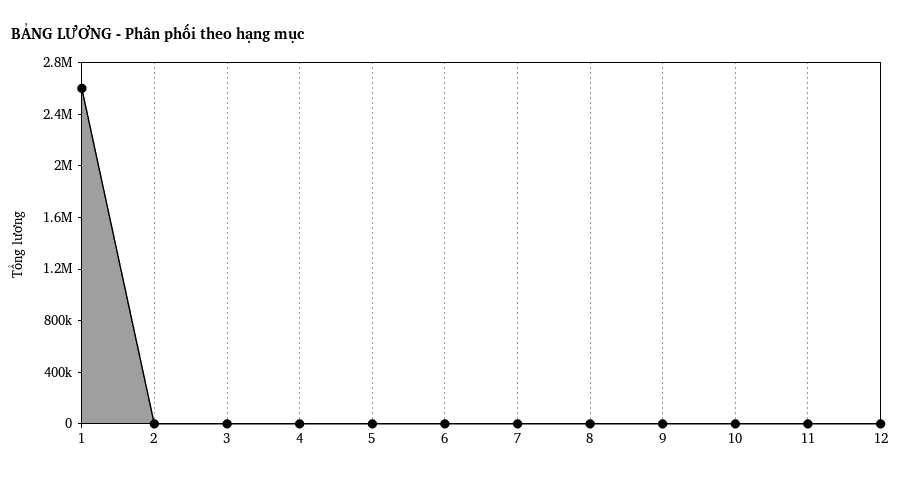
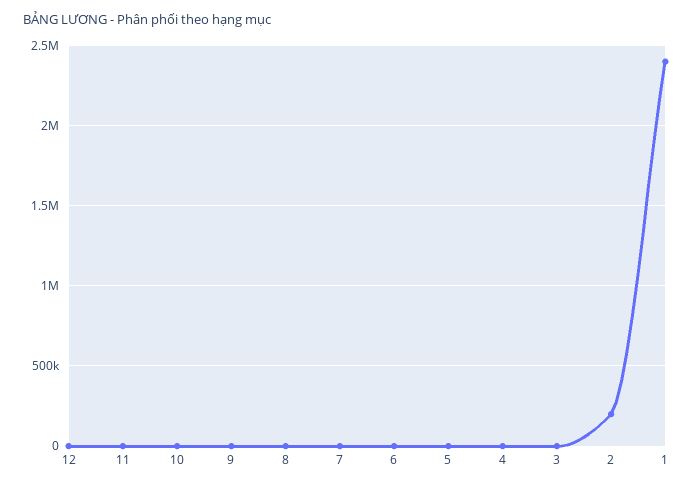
1: 2600000 -> 2400000
2: 0 -> 200000

